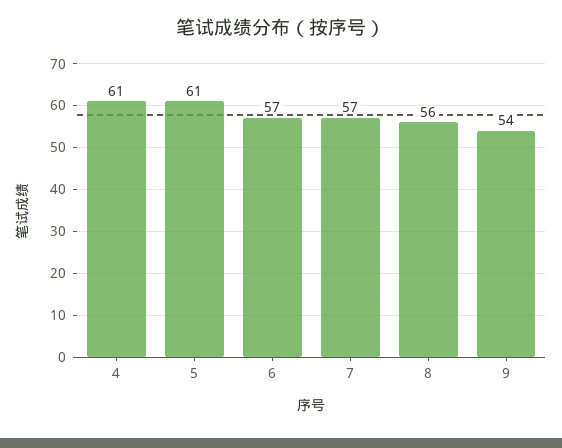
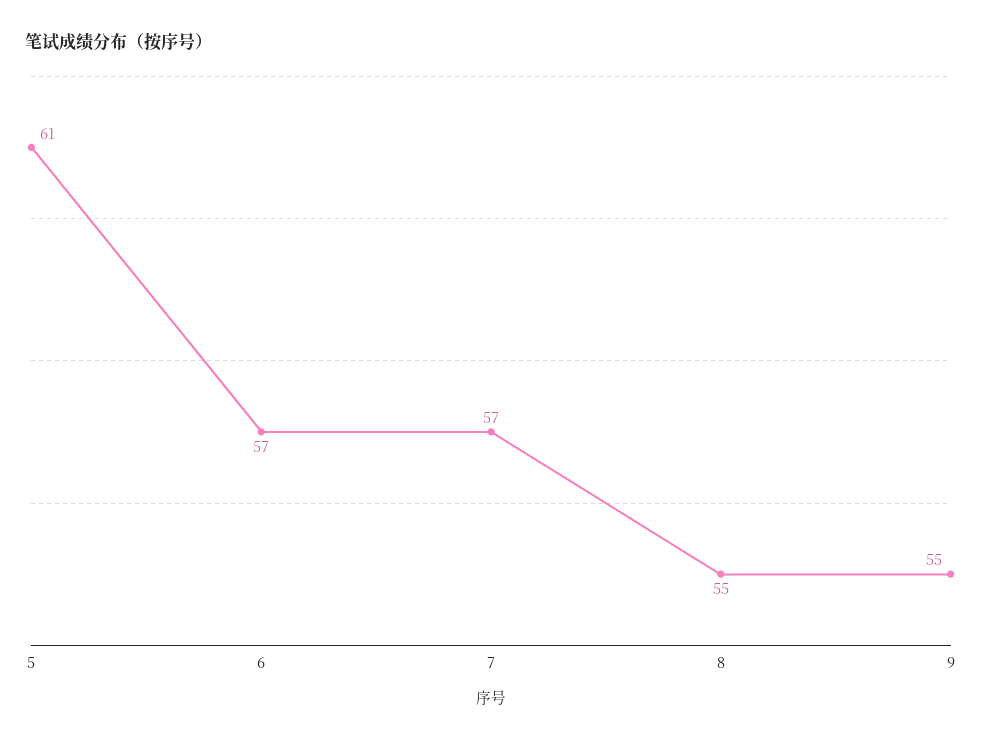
4: 61 -> none
8: 56 -> 55
9: 54 -> 55

